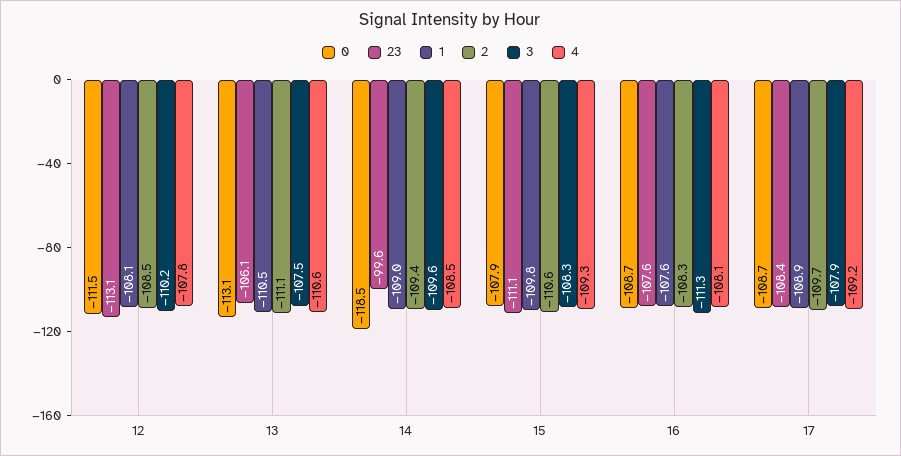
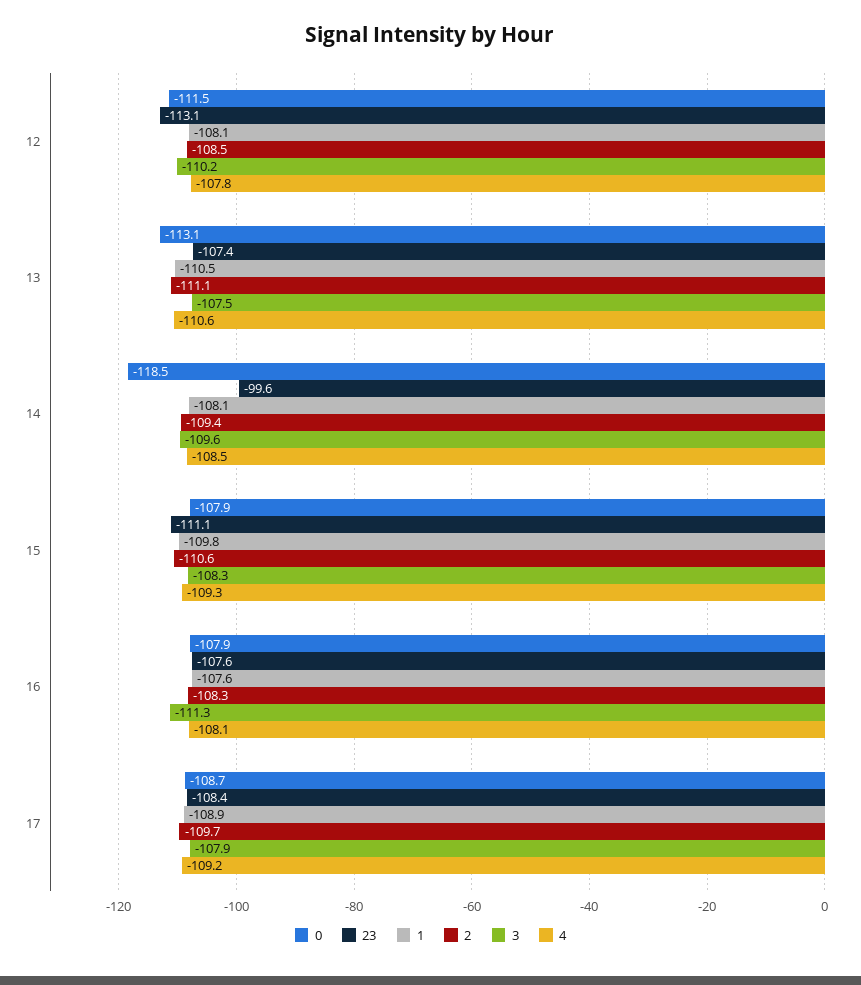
23, 13: -106.1 -> -107.4
1, 14: -109 -> -108.1
0, 16: -108.7 -> -107.9

